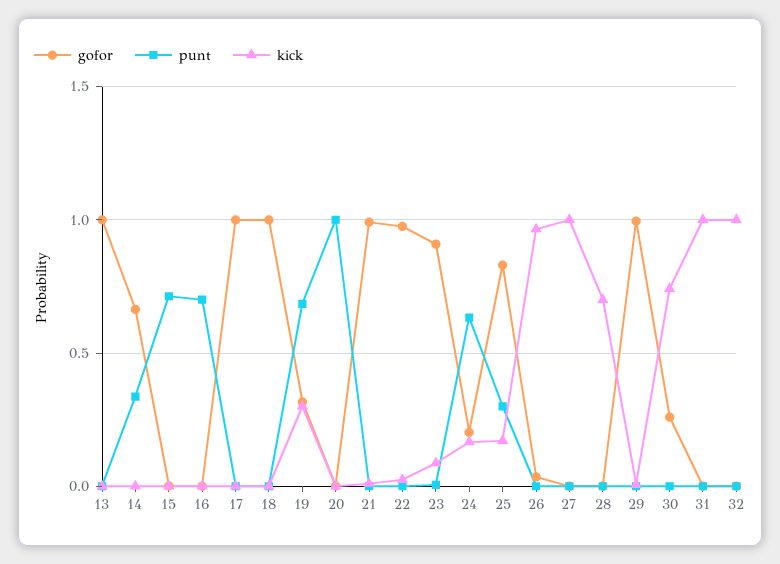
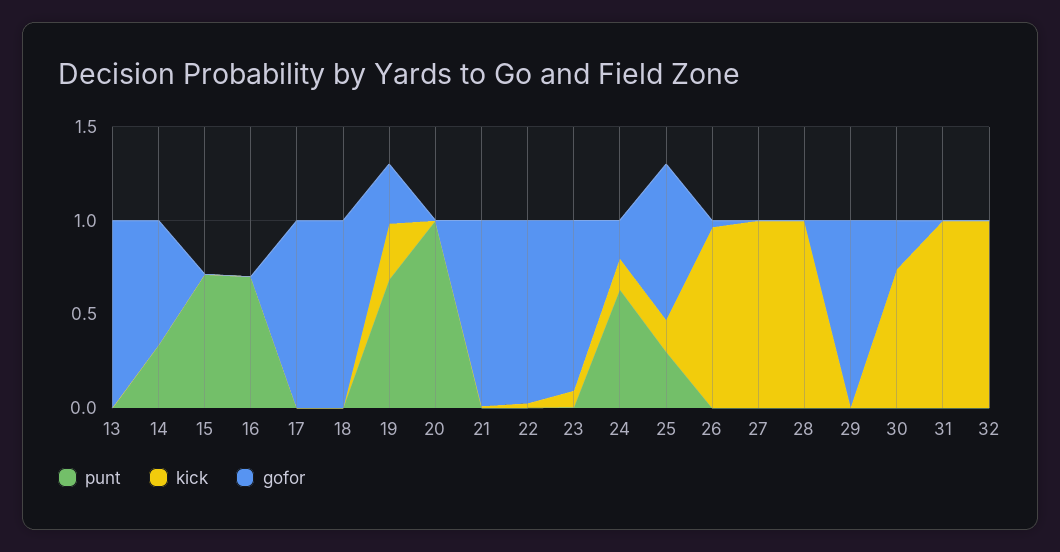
kick, 28: 0.7 -> 1

